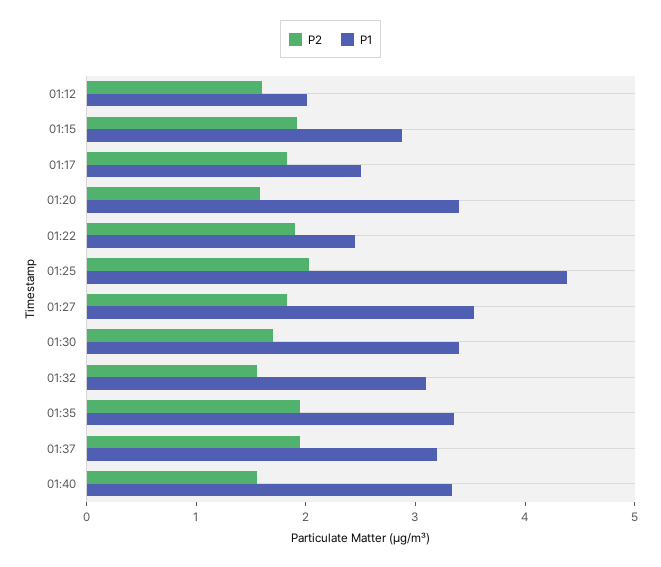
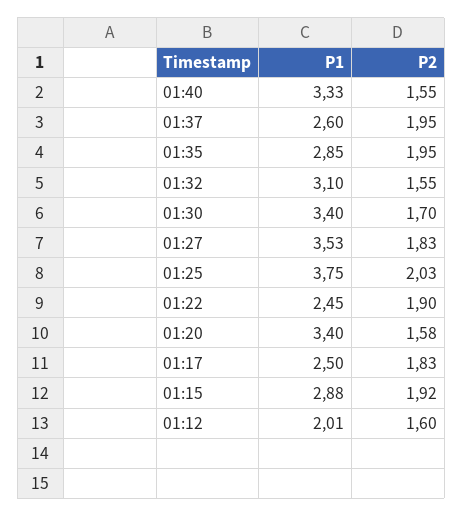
P1, 01:25: 4.4 -> 3.75
P1, 01:35: 3.4 -> 2.85
P1, 01:37: 3.2 -> 2.6

